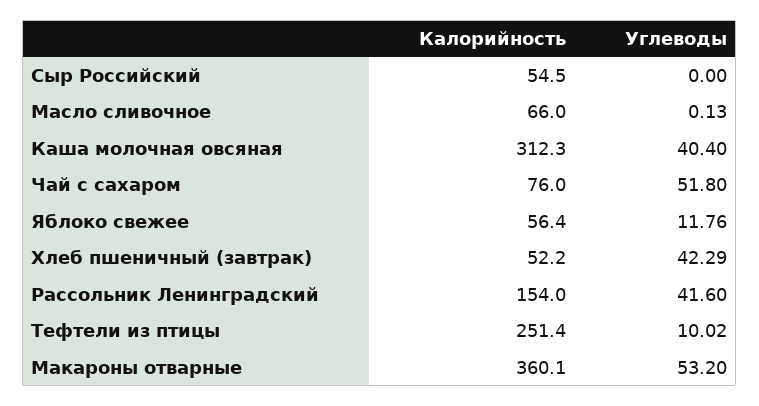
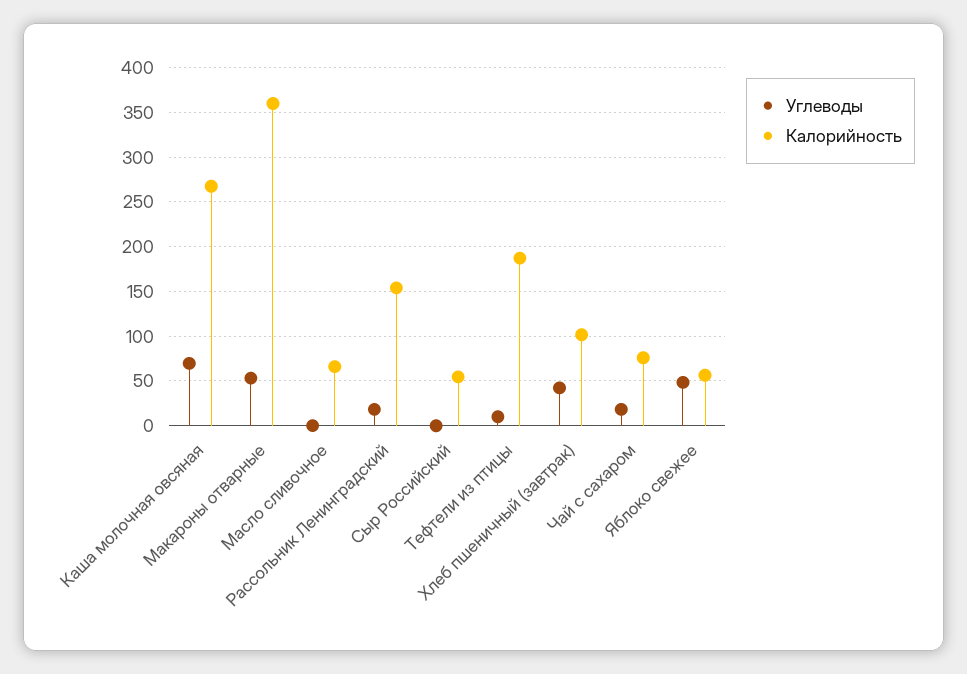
Калорийность, Каша молочная овсяная: 312.3 -> 270
Углеводы, Каша молочная овсяная: 40.4 -> 70
Углеводы, Чай с сахаром: 51.8 -> 20
Углеводы, Яблоко свежее: 11.76 -> 50
Калорийность, Хлеб пшеничный (завтрак): 52.2 -> 100
Углеводы, Рассольник Ленинградский: 41.6 -> 20
Калорийность, Тефтели из птицы: 251.4 -> 190

